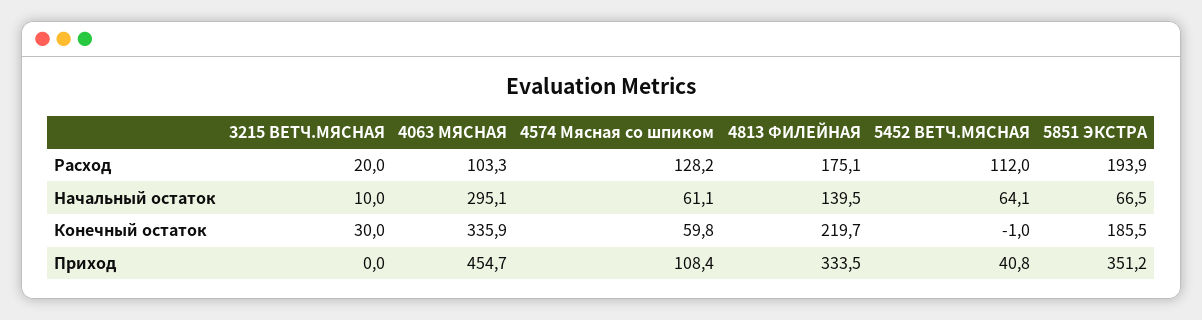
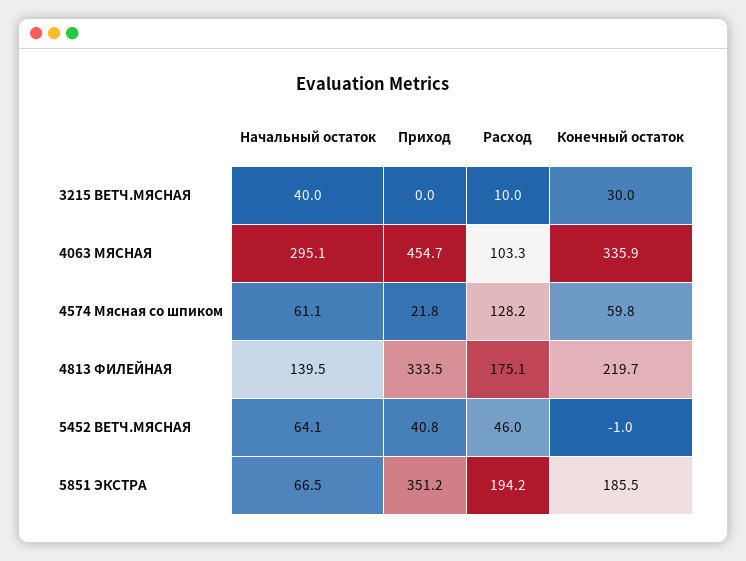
3215 ВЕТЧ.МЯСНАЯ, Расход: 20 -> 10
5452 ВЕТЧ.МЯСНАЯ, Расход: 112 -> 46
5851 ЭКСТРА, Расход: 193.9 -> 194.2
3215 ВЕТЧ.МЯСНАЯ, Начальный остаток: 10 -> 40
4574 Мясная со шпиком, Приход: 108.4 -> 21.8

